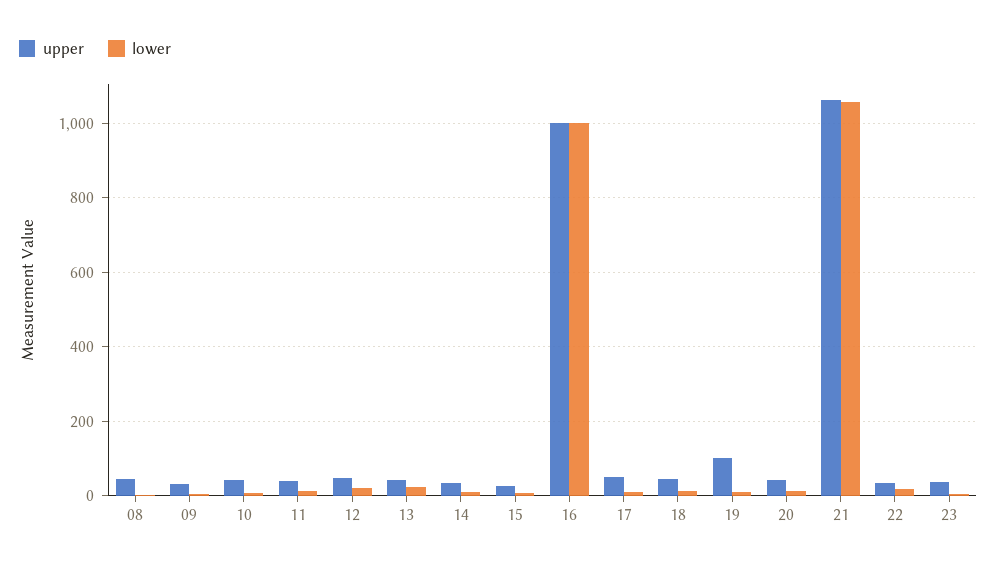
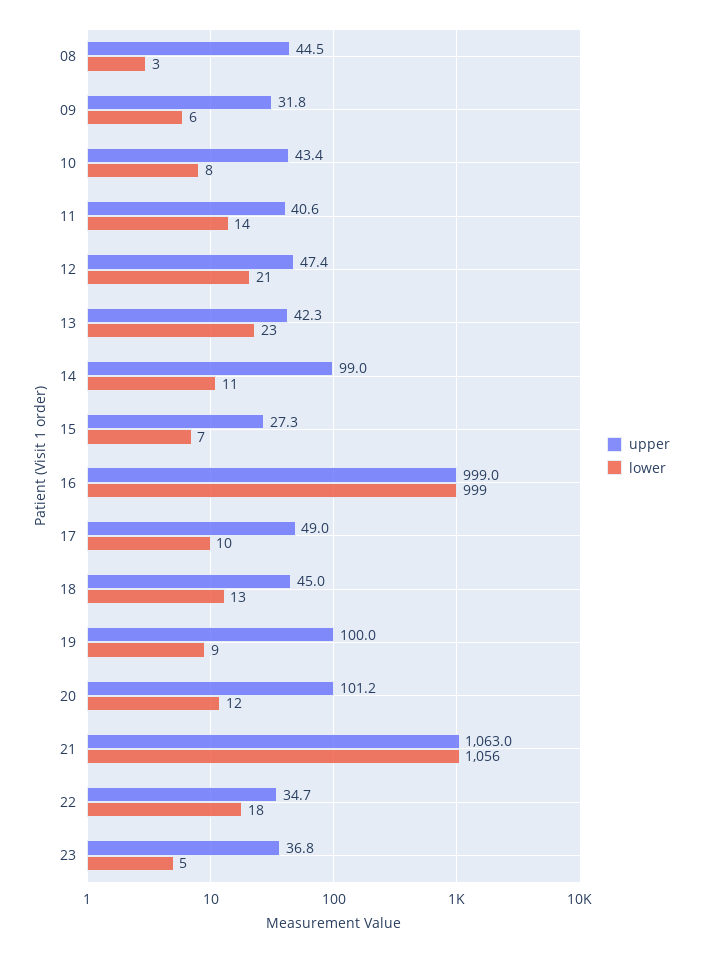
upper, 14: 40 -> 99
upper, 20: 40 -> 101.2

